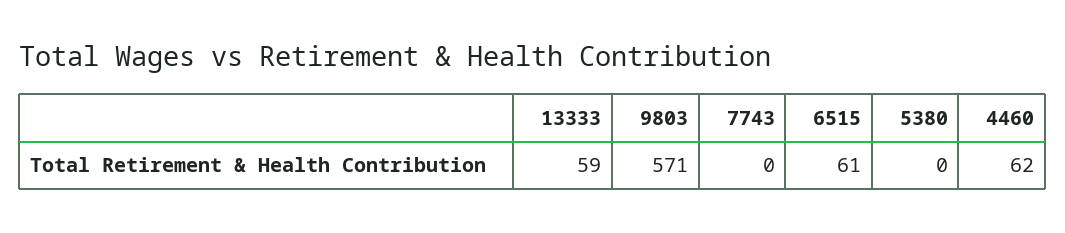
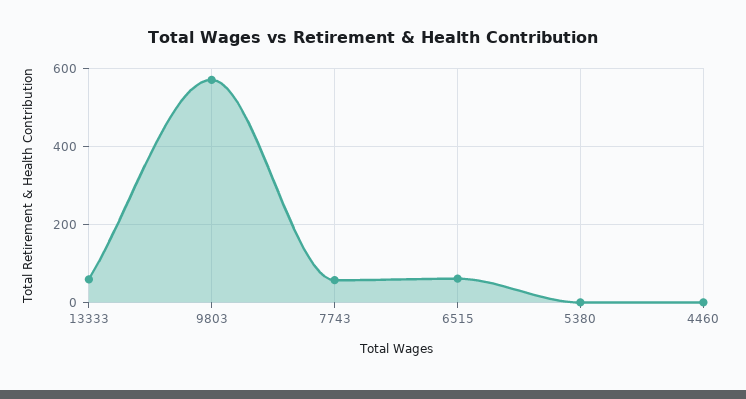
7743: 0 -> 60
4460: 62 -> 0

